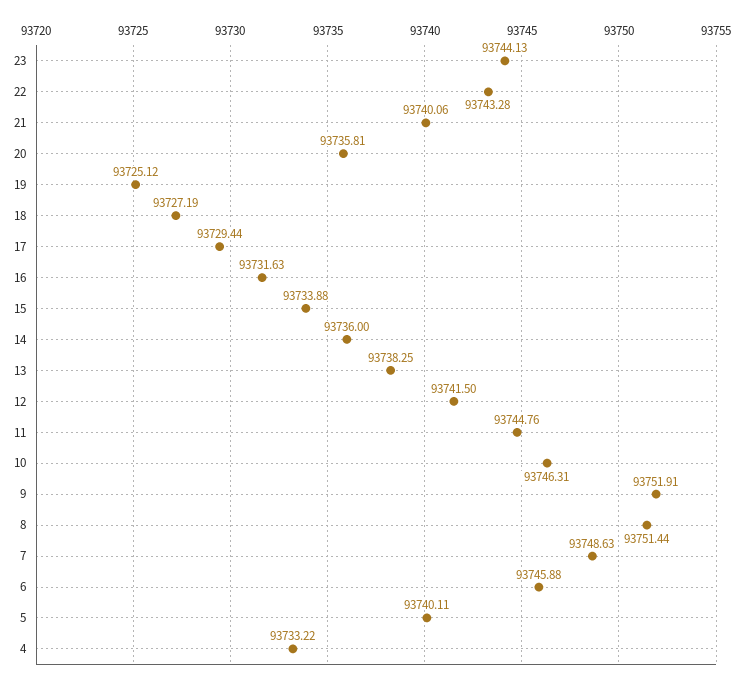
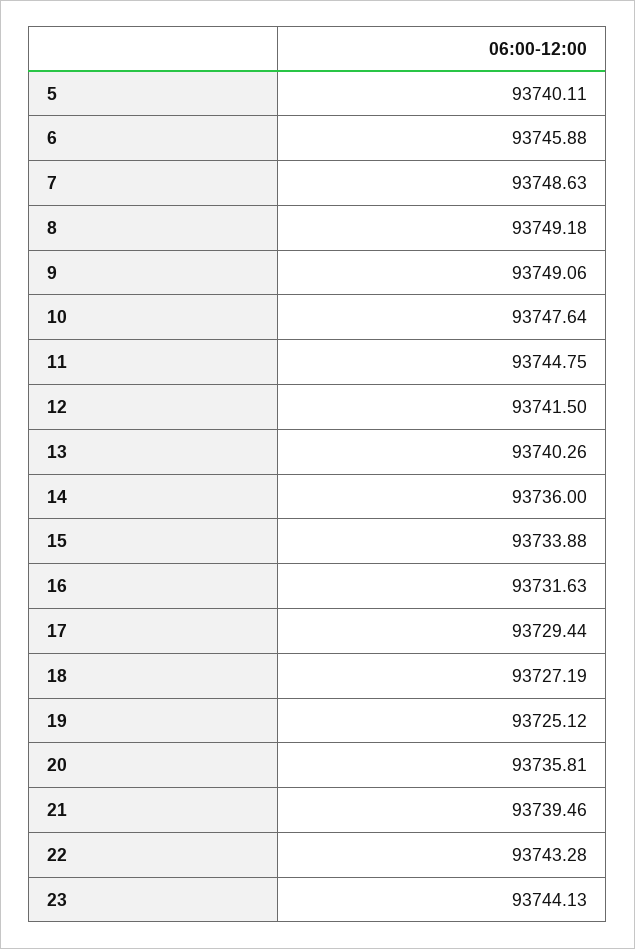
21: 93740.06 -> 93739.46
13: 93738.25 -> 93740.26
11: 93744.76 -> 93744.75
10: 93746.31 -> 93747.64
9: 93751.91 -> 93749.06
8: 93751.44 -> 93749.18
4: 93733.22 -> none

